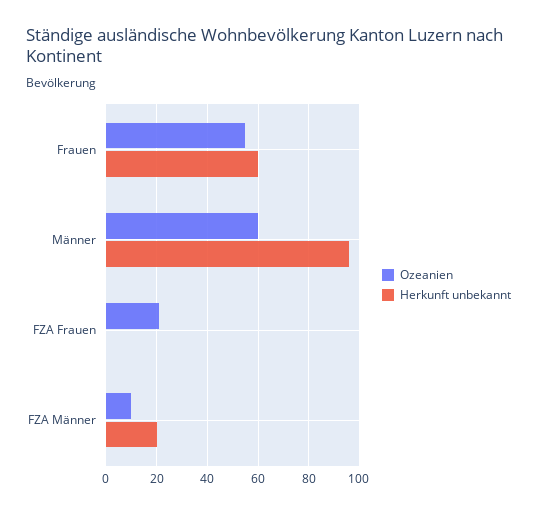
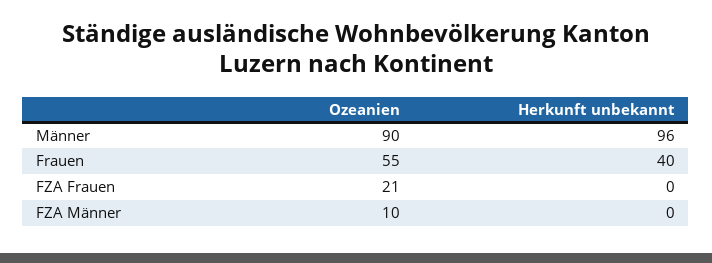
Herkunft unbekannt, Frauen: 60 -> 40
Ozeanien, Männer: 60 -> 90
Herkunft unbekannt, FZA Männer: 20 -> 0

